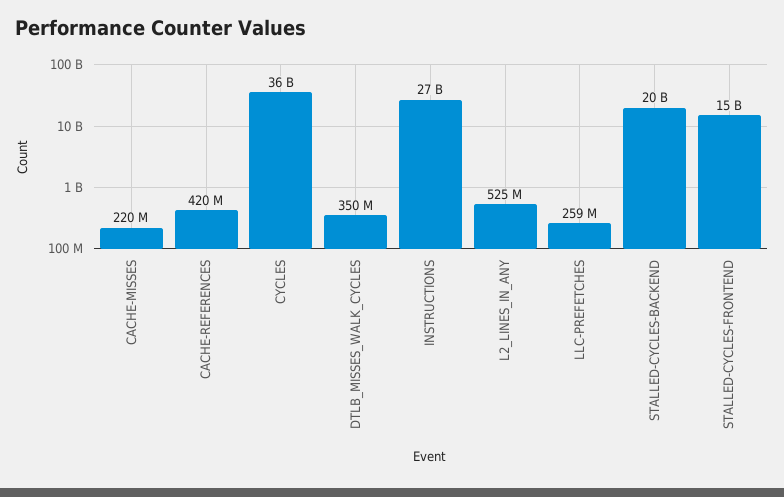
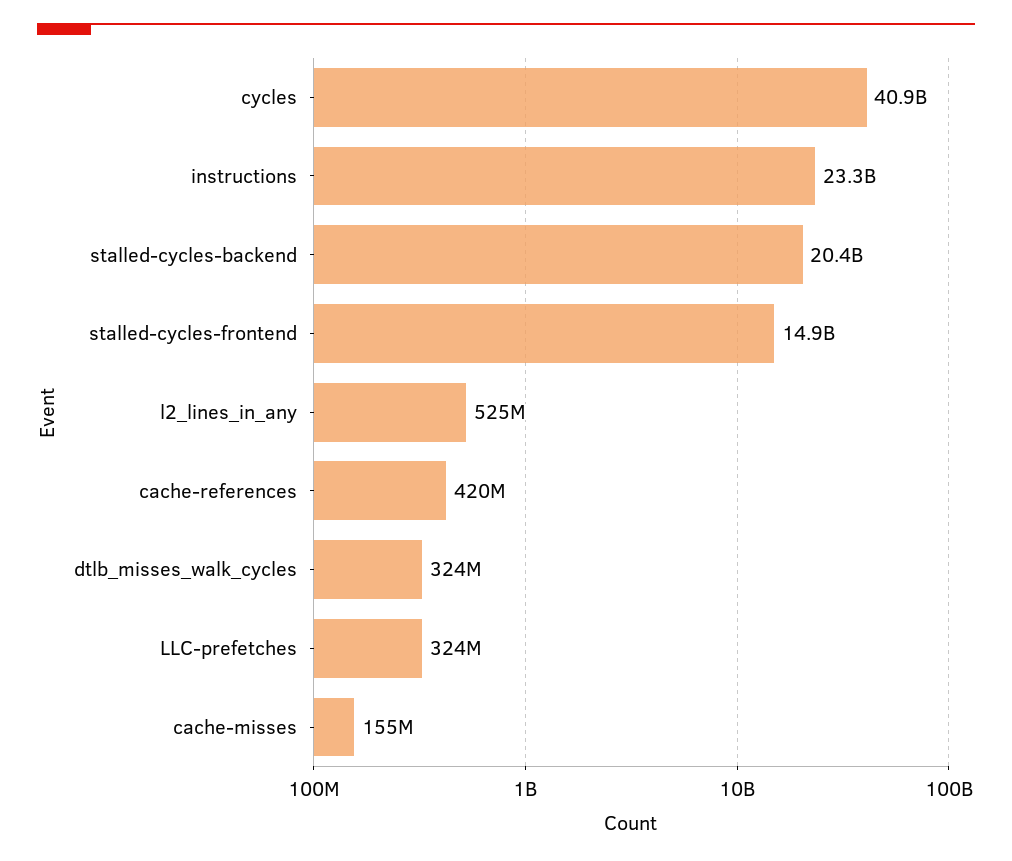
CACHE-MISSES: 220000000 -> 155000000
CYCLES: 36000000000 -> 40900000000
DTLB_MISSES_WALK_CYCLES: 350000000 -> 324000000
INSTRUCTIONS: 27000000000 -> 23300000000
LLC-PREFETCHES: 259000000 -> 324000000

